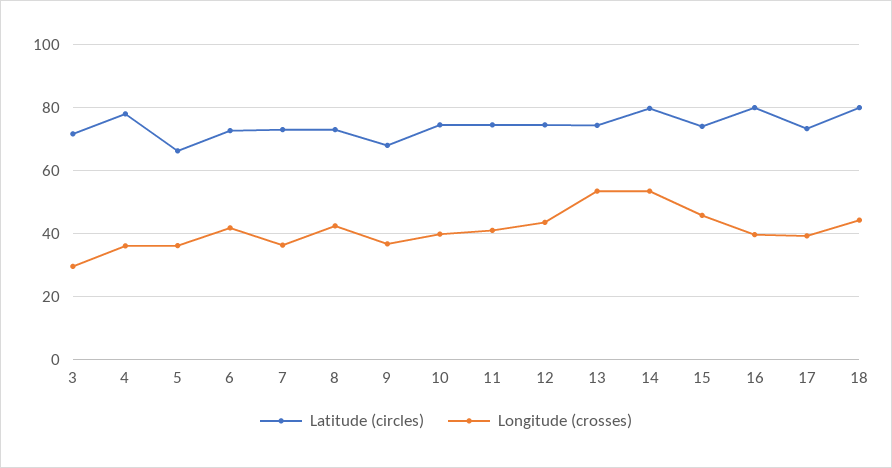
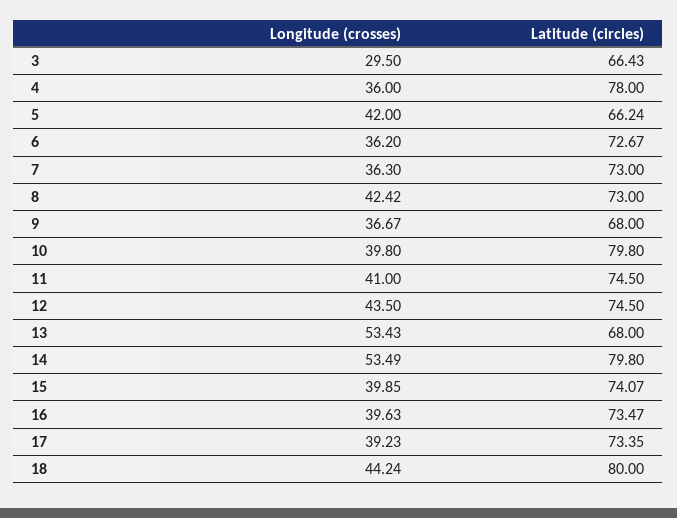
Latitude (circles), 3: 72 -> 66.43
Longitude (crosses), 5: 36 -> 42
Longitude (crosses), 6: 42 -> 36.2
Latitude (circles), 10: 74 -> 79.8
Latitude (circles), 13: 74 -> 68
Longitude (crosses), 15: 46 -> 39.85
Latitude (circles), 16: 80 -> 73.47

